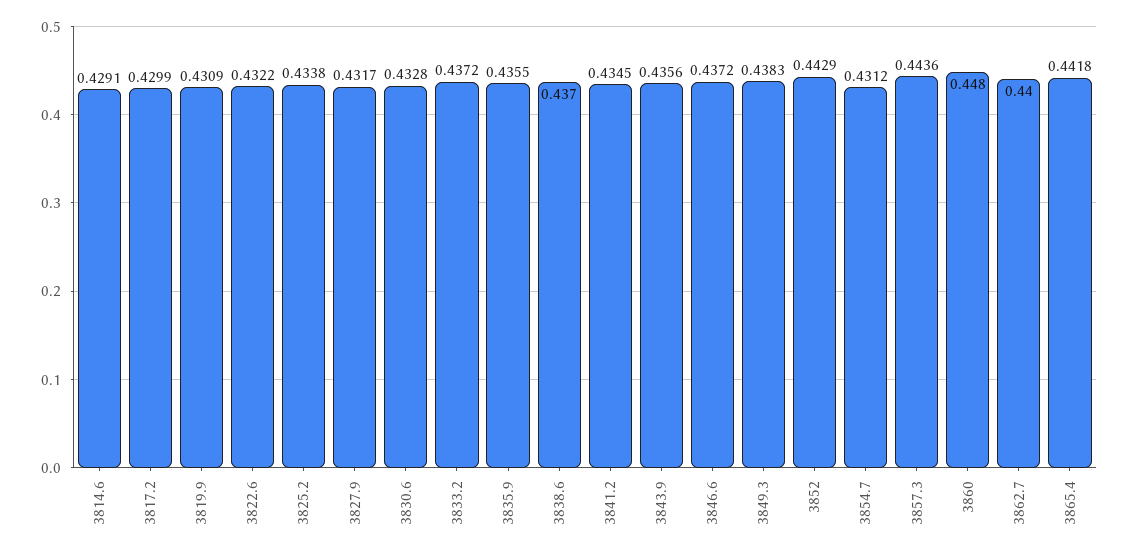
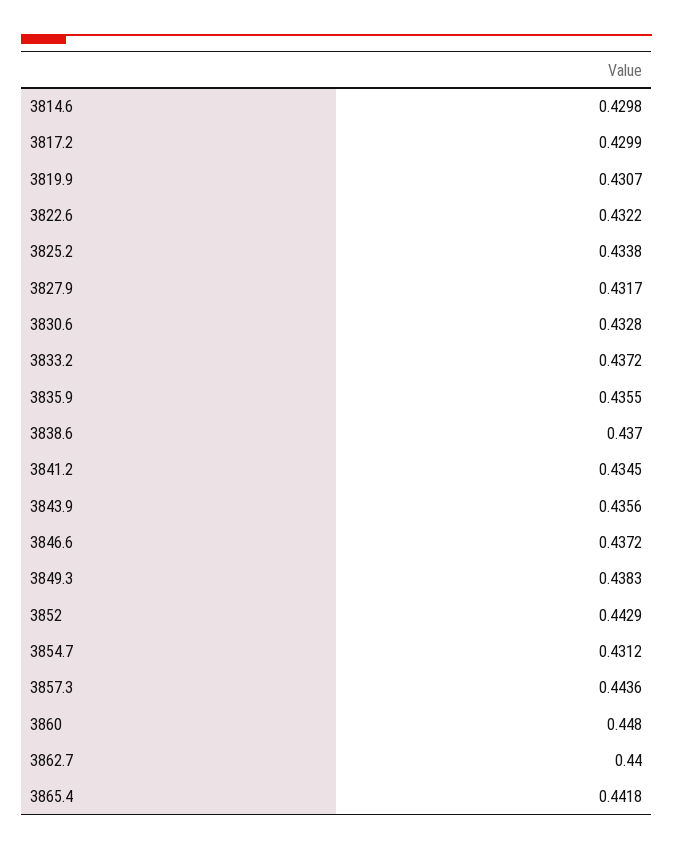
3814.6: 0.4291 -> 0.4298
3819.9: 0.4309 -> 0.4307

